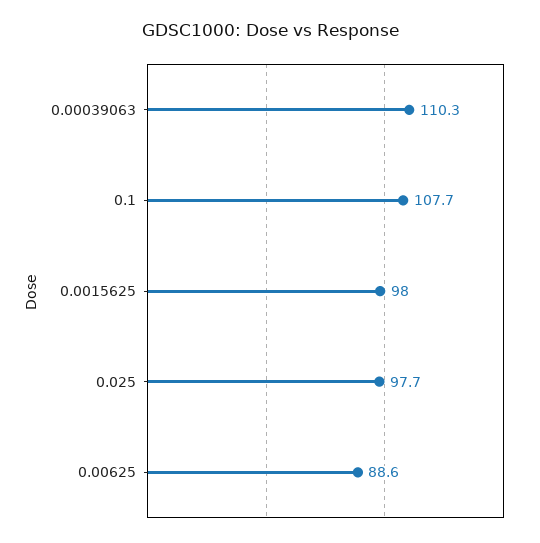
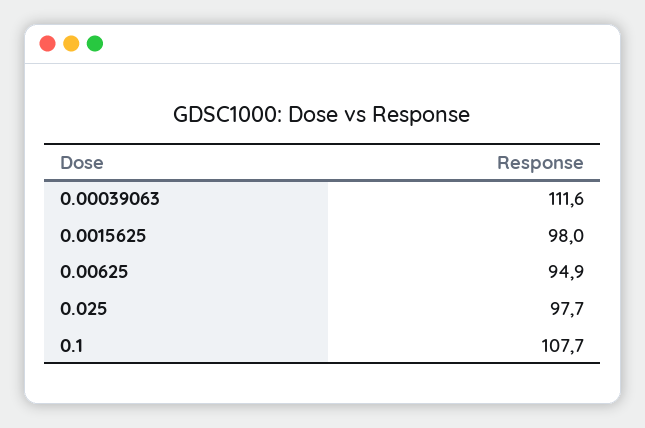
0.00039063: 110.3 -> 111.6
0.00625: 88.6 -> 94.9

